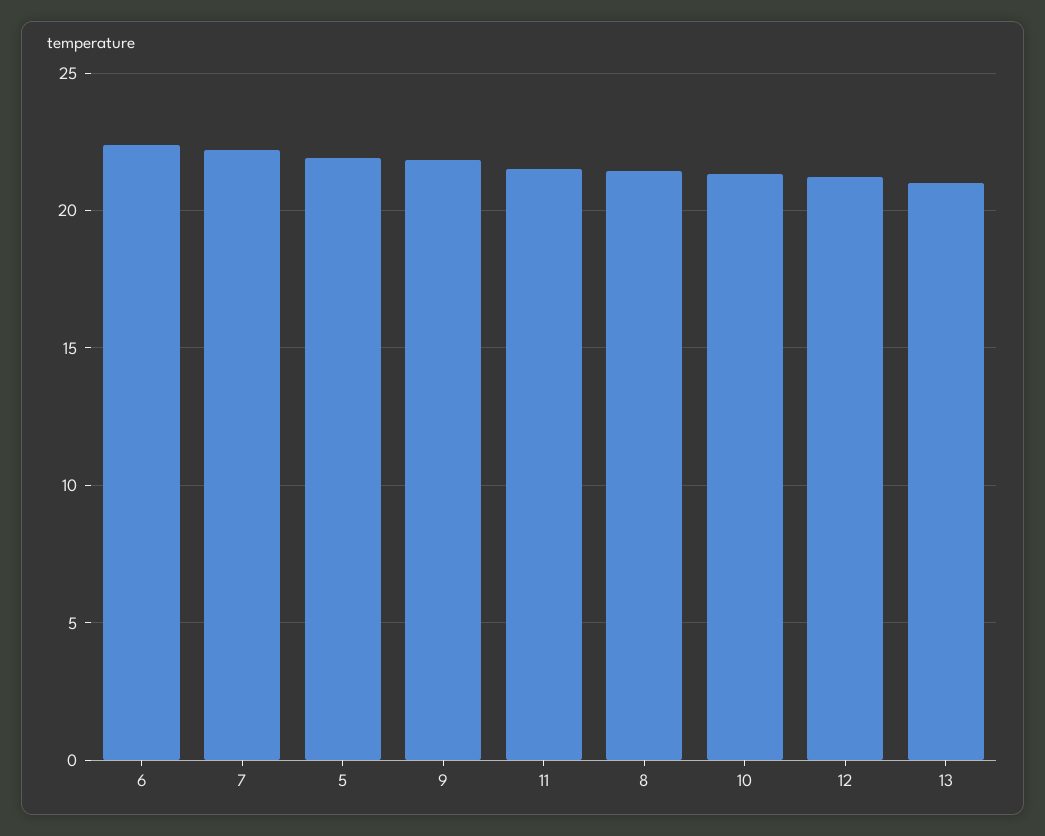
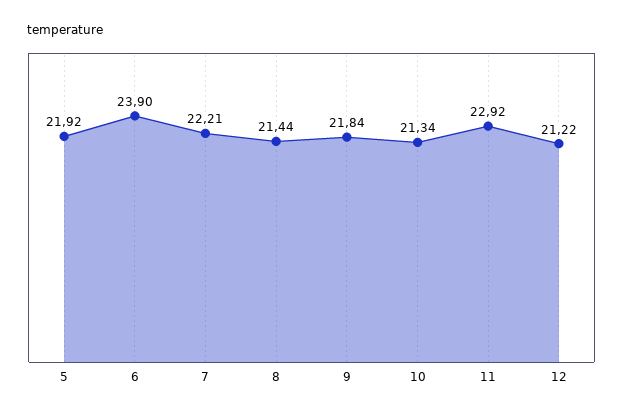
6: 22.5 -> 23.9
11: 21.5 -> 22.92
13: 21 -> none

